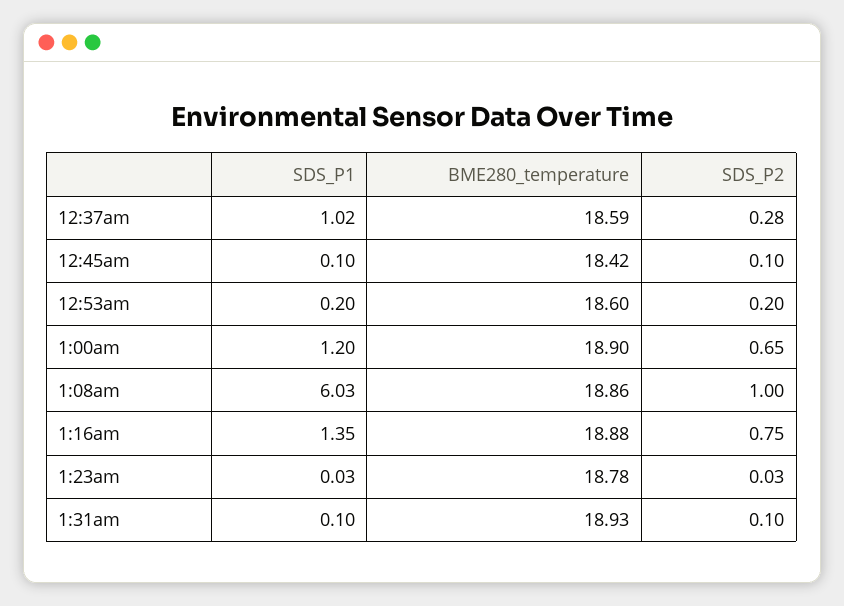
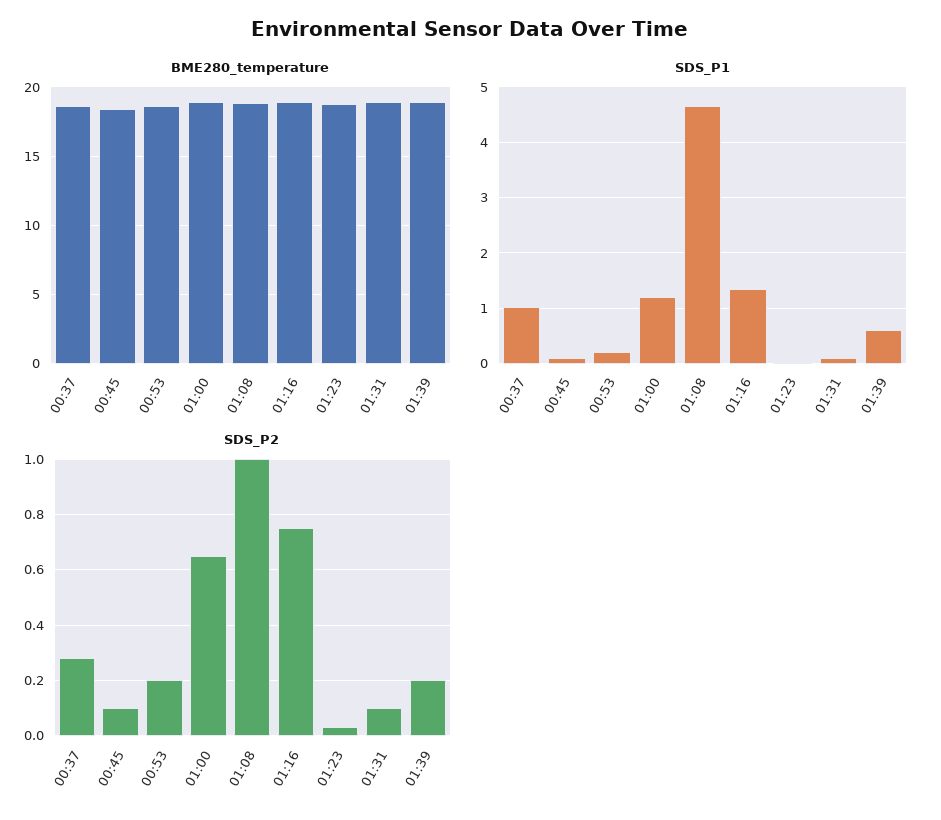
SDS_P1, 1:08am: 6.03 -> 4.6
BME280_temperature, 01:39: none -> 19
SDS_P1, 01:39: none -> 0.6
SDS_P2, 01:39: none -> 0.2

